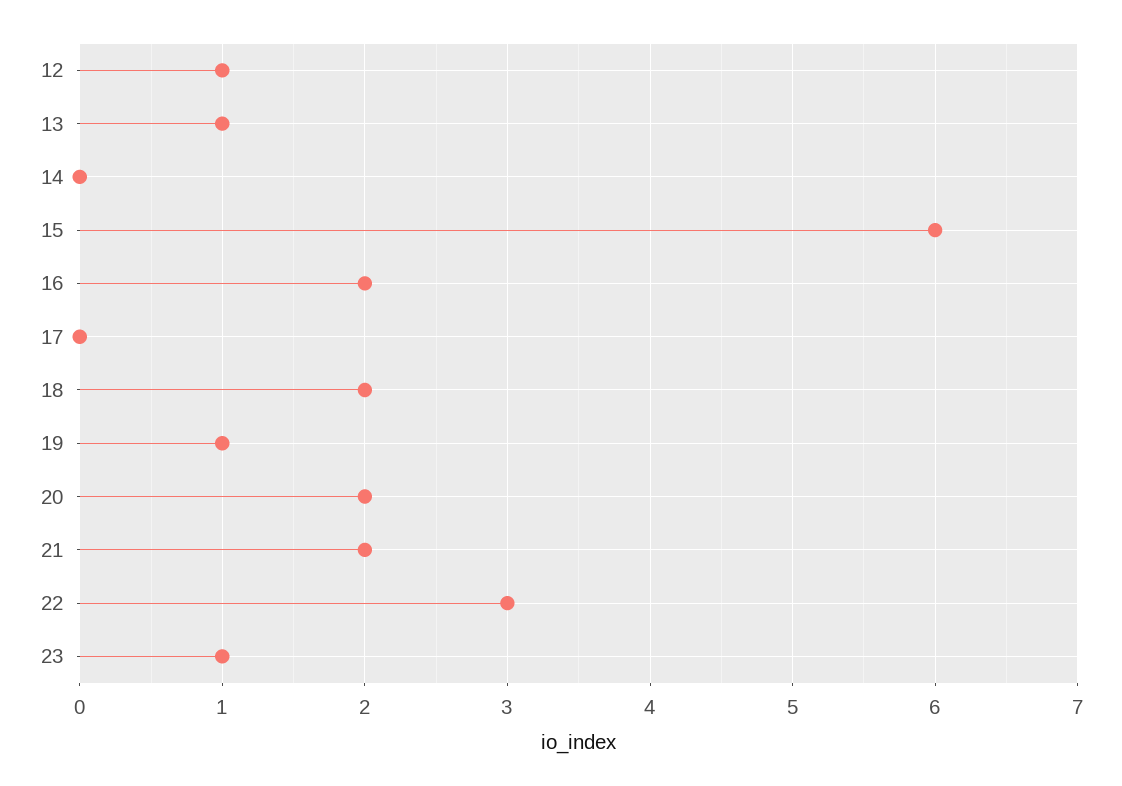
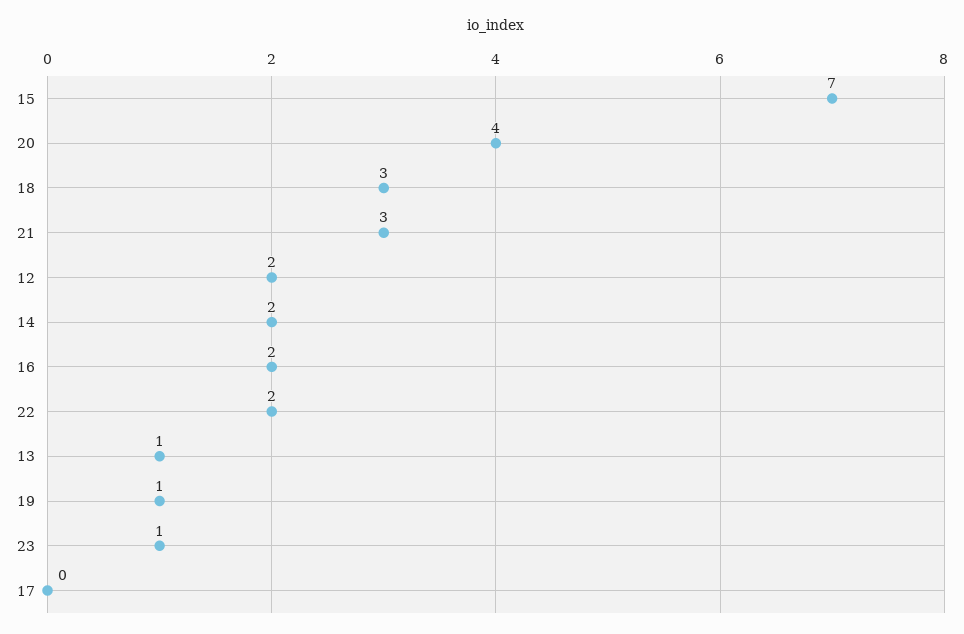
12: 1 -> 2
14: 0 -> 2
15: 6 -> 7
18: 2 -> 3
20: 2 -> 4
21: 2 -> 3
22: 3 -> 2

